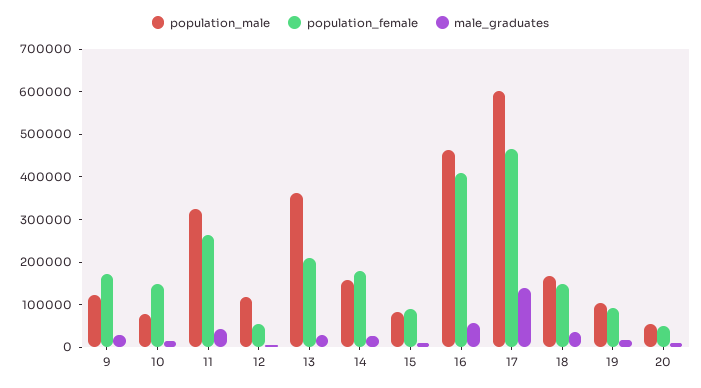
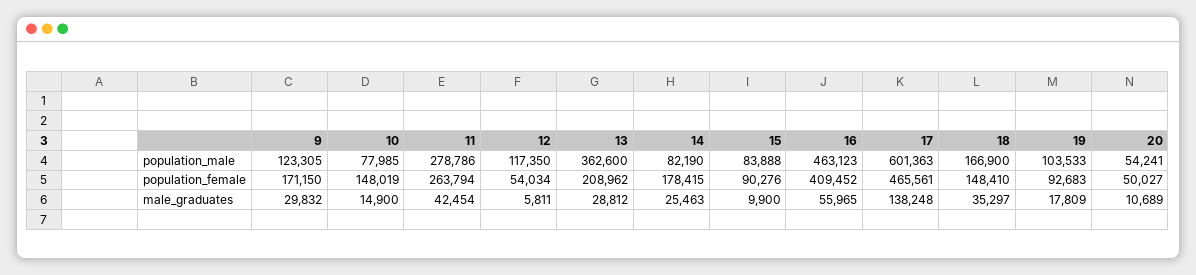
population_male, 11: 320000 -> 278786
population_male, 14: 160000 -> 82190

